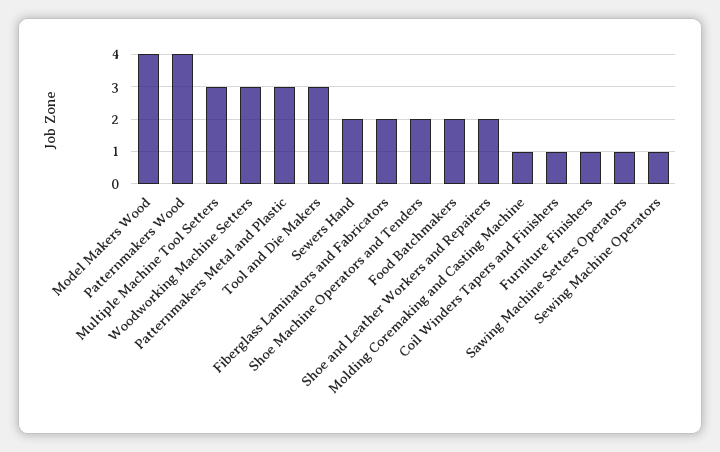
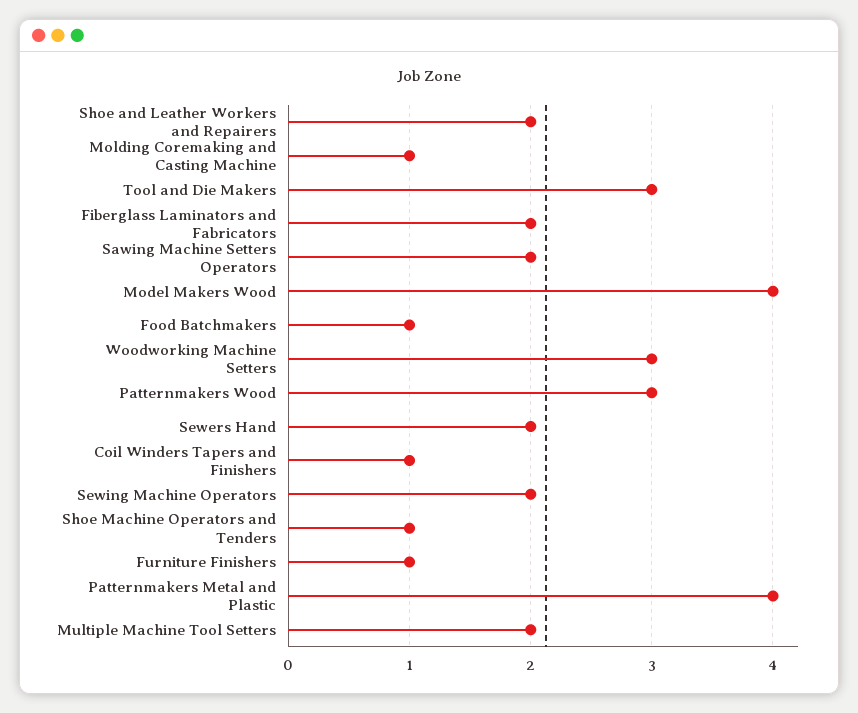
Patternmakers Wood: 4 -> 3
Multiple Machine Tool Setters: 3 -> 2
Patternmakers Metal and Plastic: 3 -> 4
Shoe Machine Operators and Tenders: 2 -> 1
Food Batchmakers: 2 -> 1
Sawing Machine Setters Operators: 1 -> 2
Sewing Machine Operators: 1 -> 2

